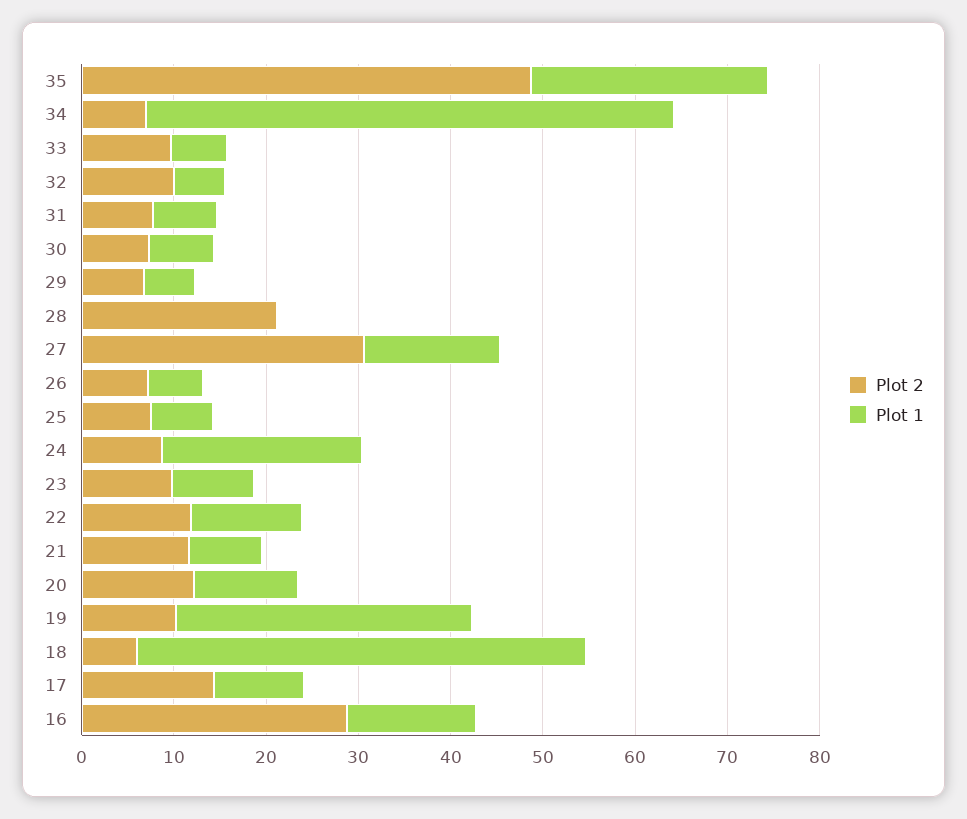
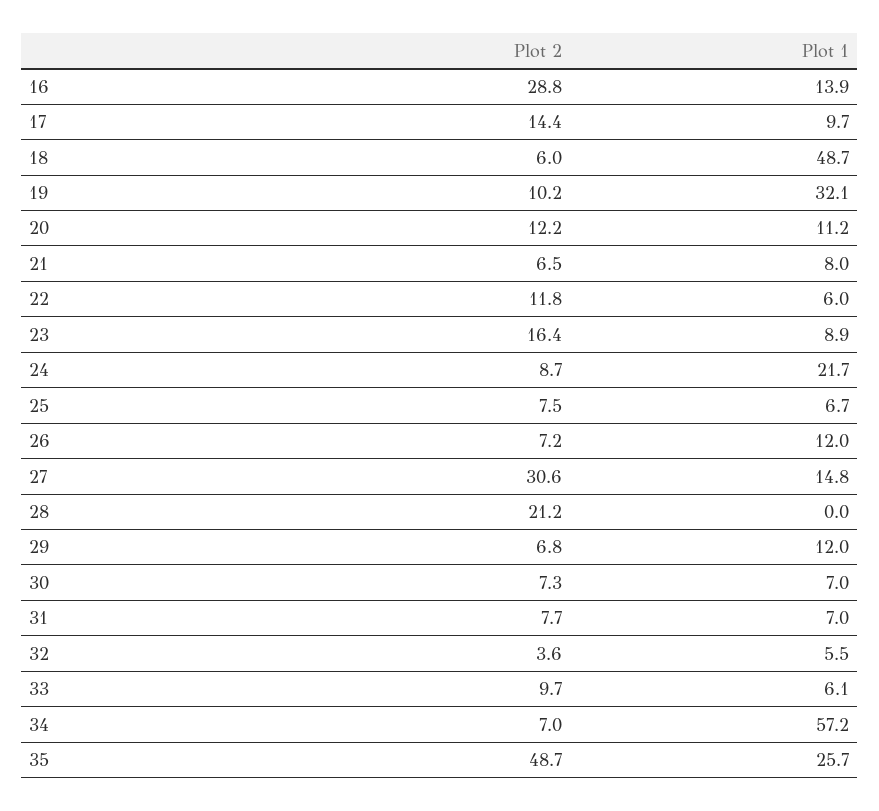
Plot 2, 32: 10 -> 3.6
Plot 1, 29: 6 -> 12
Plot 1, 26: 6 -> 12
Plot 2, 23: 10 -> 16.4
Plot 1, 22: 12 -> 6
Plot 2, 21: 12 -> 6.5

